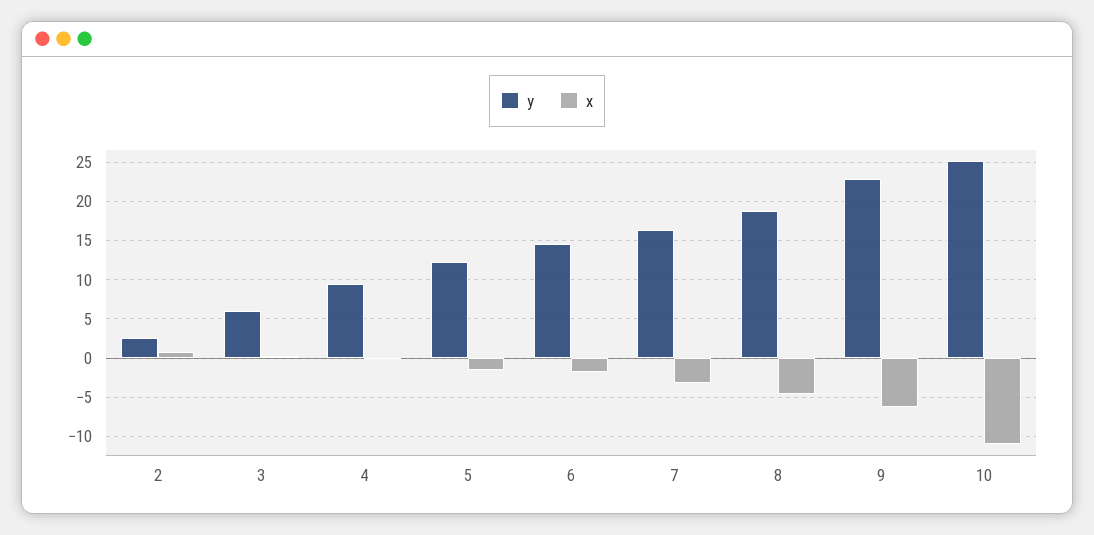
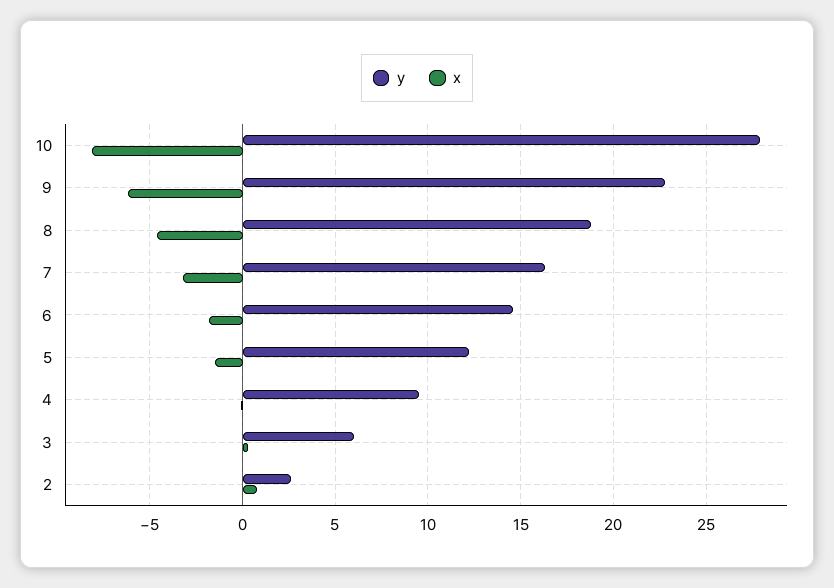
y, 10: 25 -> 28
x, 10: -11 -> -8

